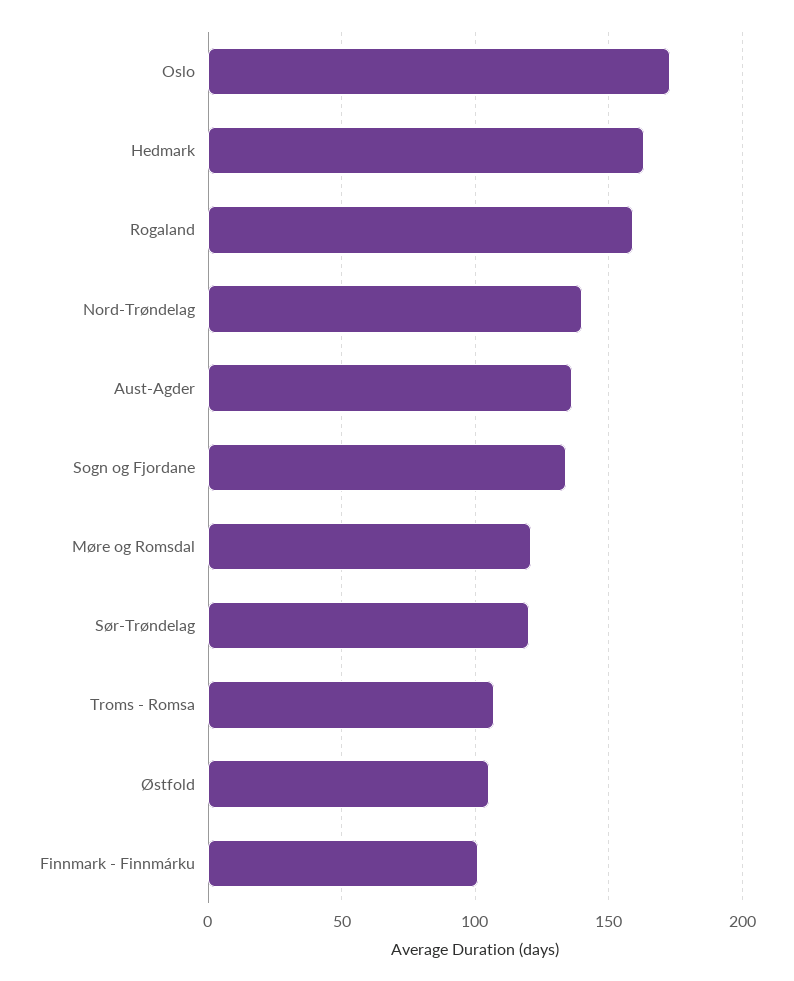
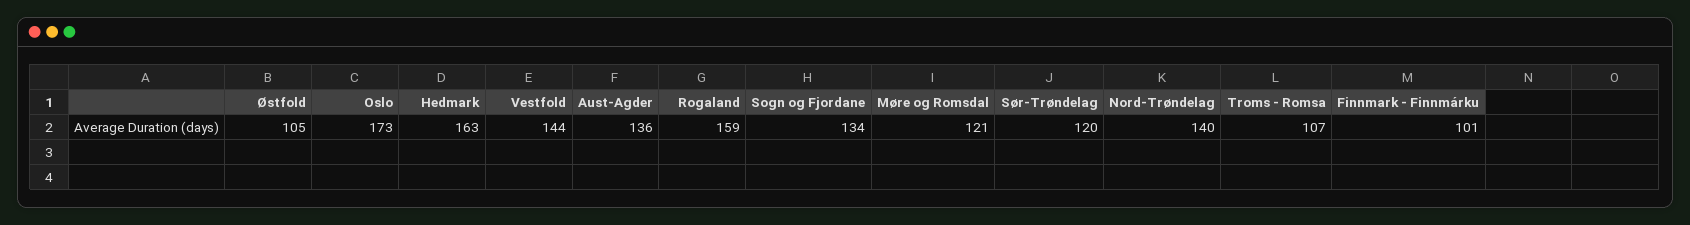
Vestfold: none -> 144

